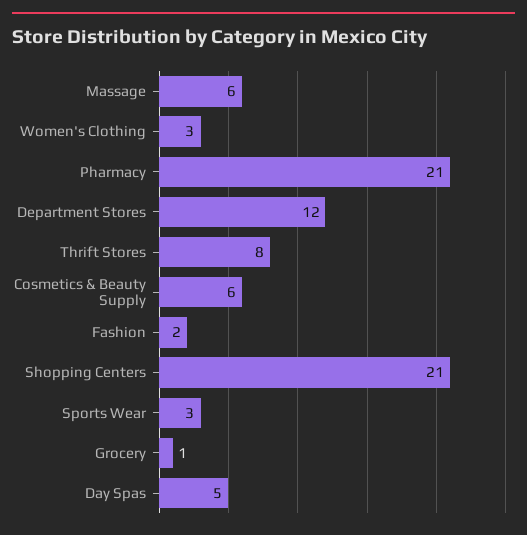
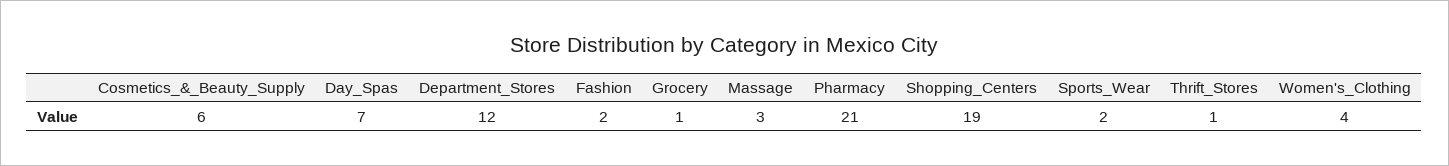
Massage: 6 -> 3
Women's Clothing: 3 -> 4
Thrift Stores: 8 -> 1
Shopping Centers: 21 -> 19
Sports Wear: 3 -> 2
Day Spas: 5 -> 7

